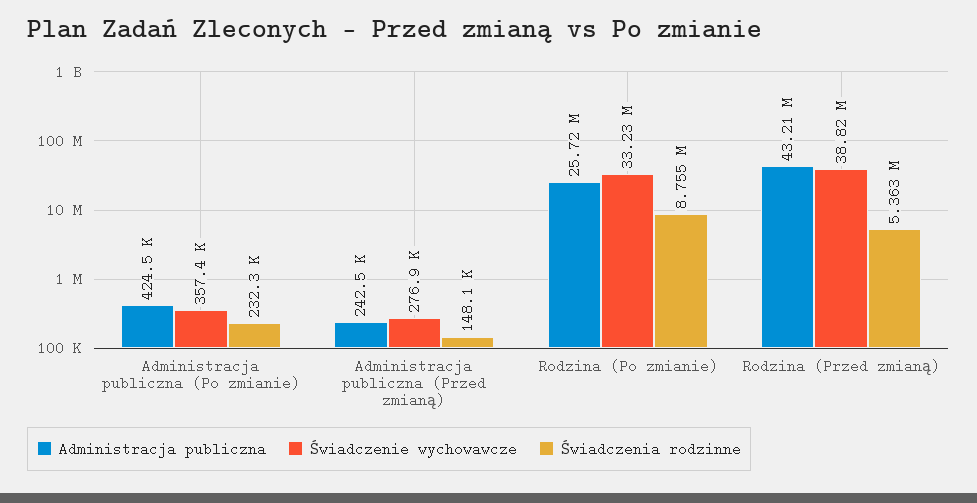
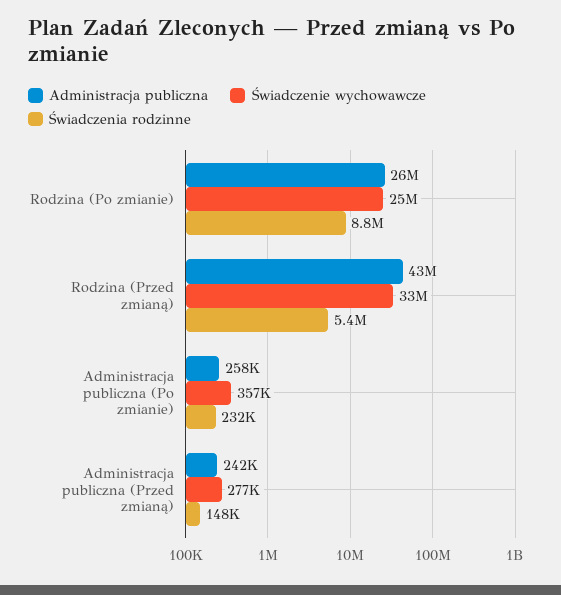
Administracja publiczna, Administracja publiczna (Po zmianie): 424500 -> 258000
Świadczenie wychowawcze, Rodzina (Po zmianie): 33230000 -> 25000000
Świadczenie wychowawcze, Rodzina (Przed zmianą): 38820000 -> 33000000

